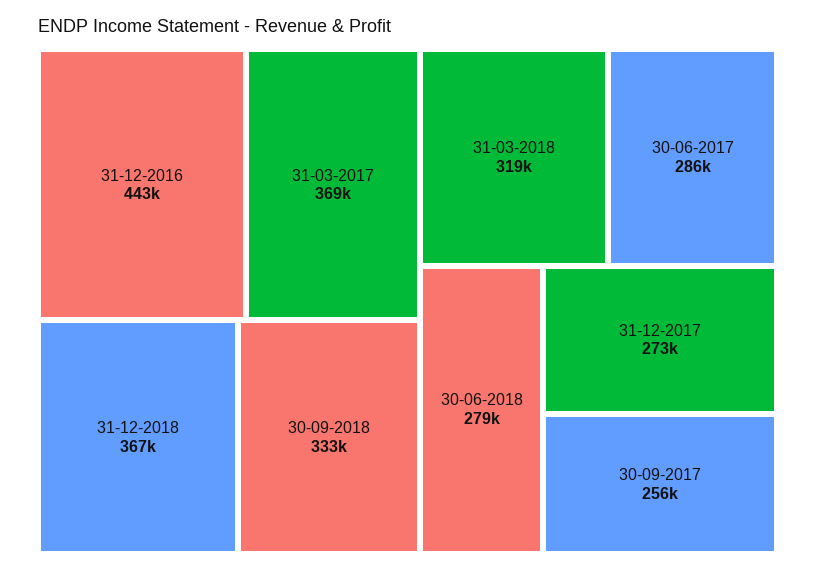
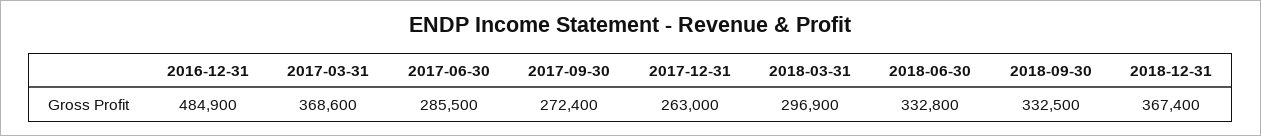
31-12-2016: 443000 -> 484900
31-03-2018: 319000 -> 296900
30-06-2018: 279000 -> 332800
31-12-2017: 273000 -> 263000
30-09-2017: 256000 -> 272400

